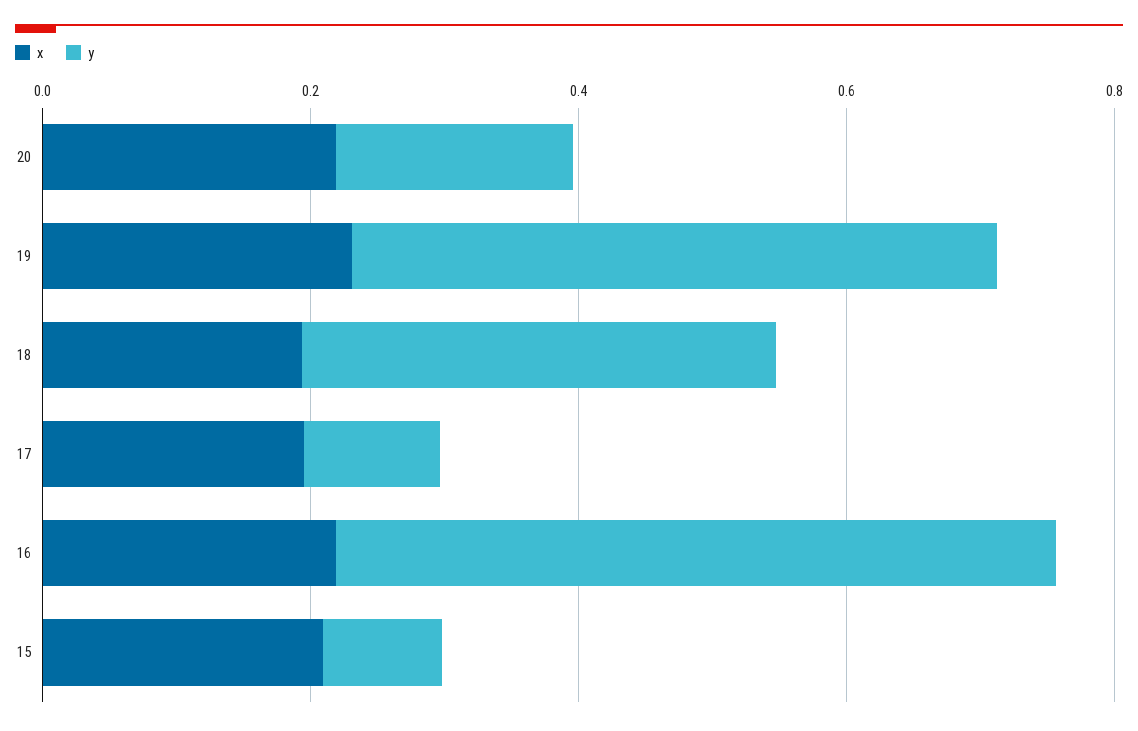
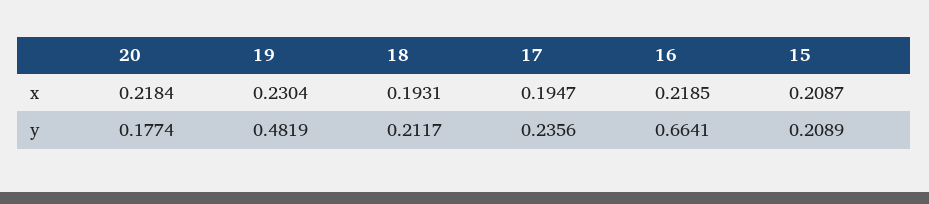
y, 18: 0.35 -> 0.2117
y, 17: 0.1 -> 0.2356
y, 16: 0.55 -> 0.6641
y, 15: 0.1 -> 0.2089

